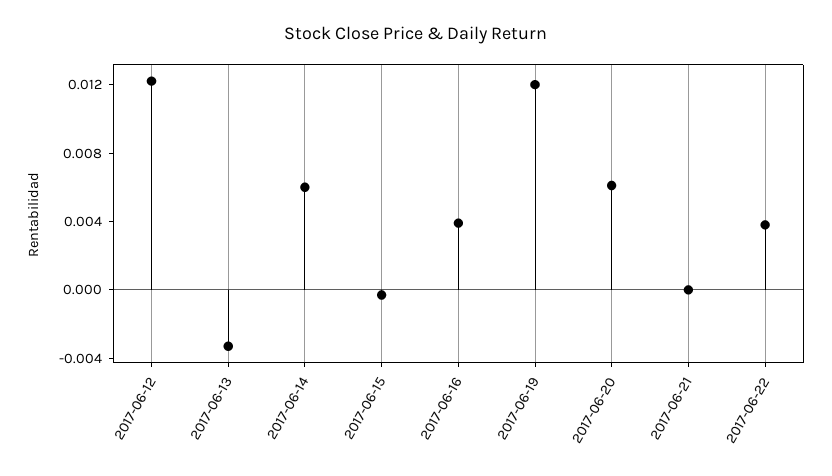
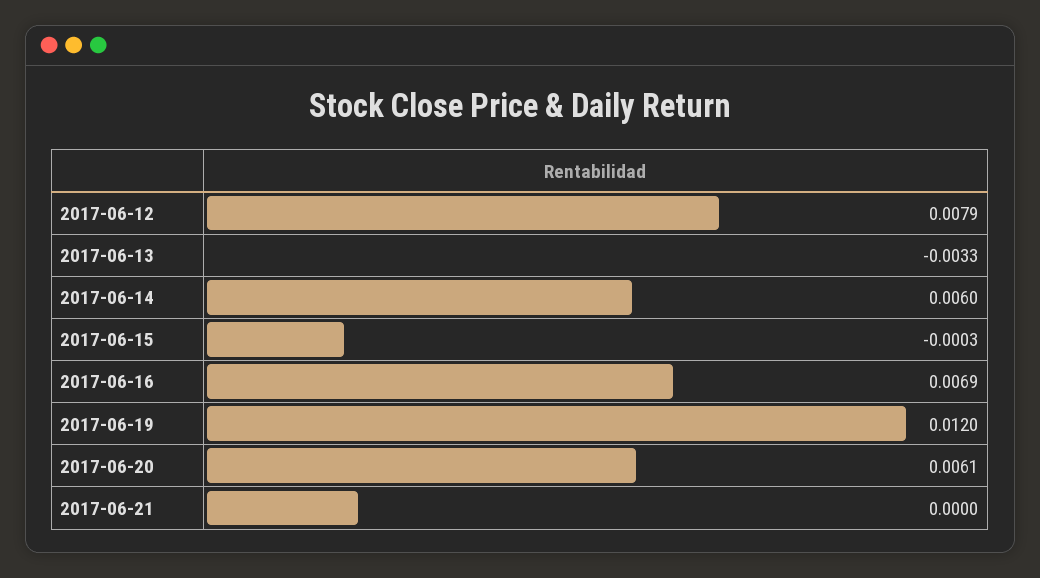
2017-06-12: 0.012 -> 0.0079
2017-06-16: 0.004 -> 0.0069
2017-06-22: 0.004 -> none

